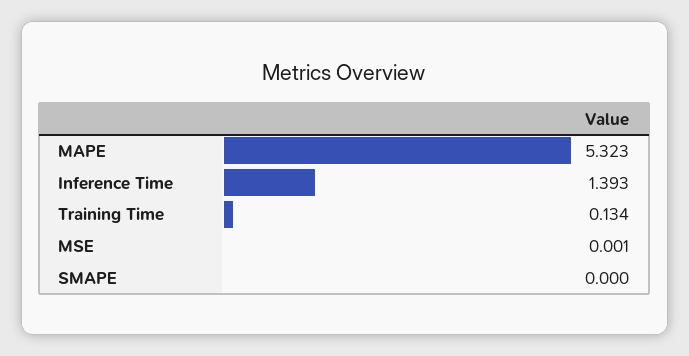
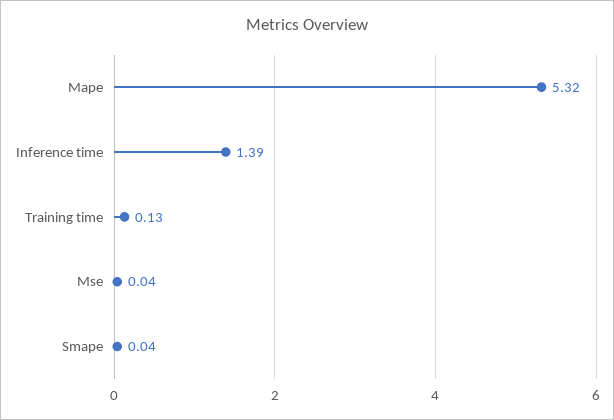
MSE: 0.001 -> 0.04
SMAPE: 0 -> 0.04

